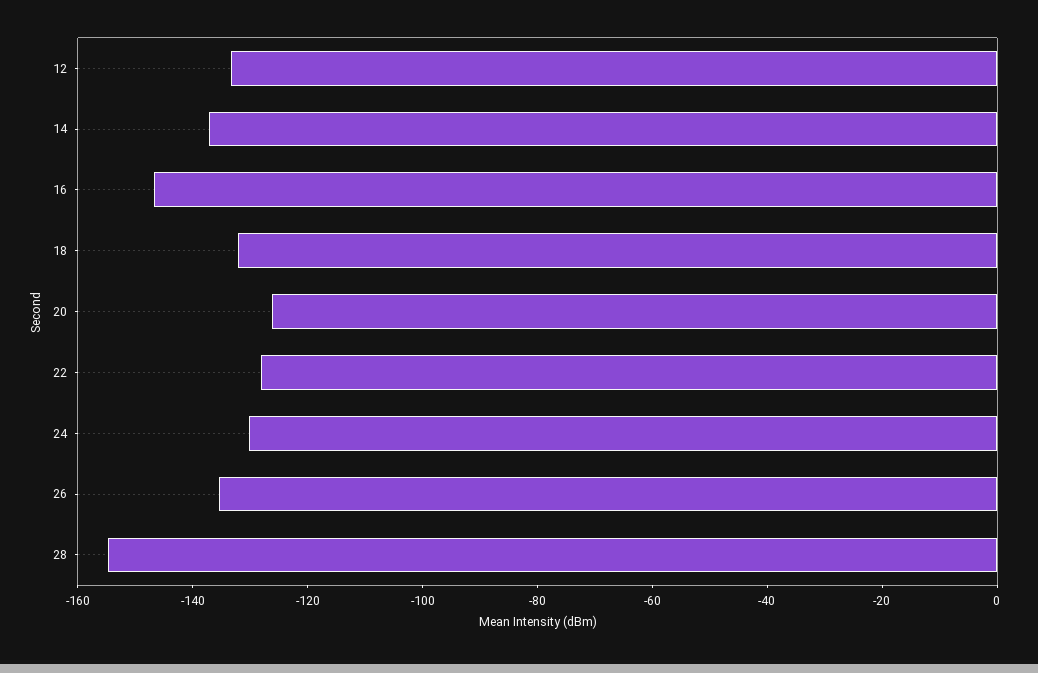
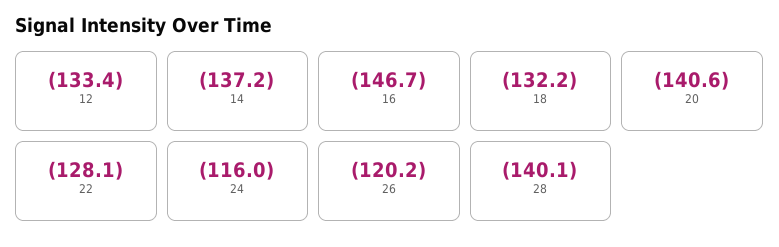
20: -125 -> -140.6
24: -130 -> -116
26: -135 -> -120.2
28: -155 -> -140.1

